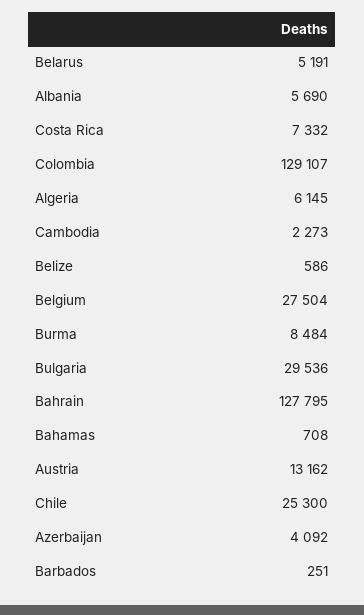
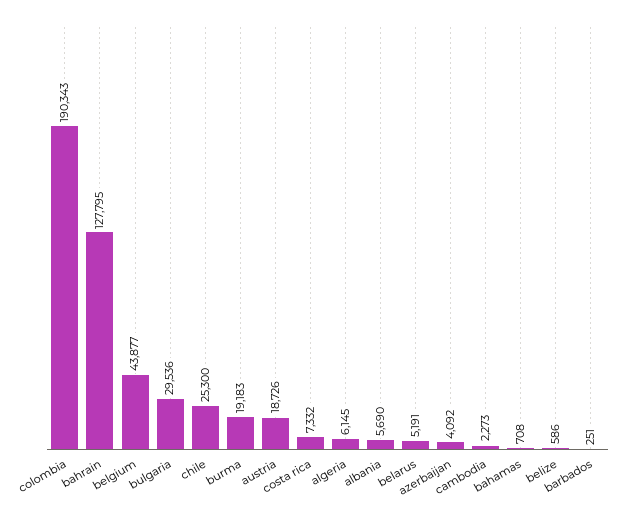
Colombia: 129107 -> 190343
Belgium: 27504 -> 43877
Burma: 8484 -> 19183
Austria: 13162 -> 18726

